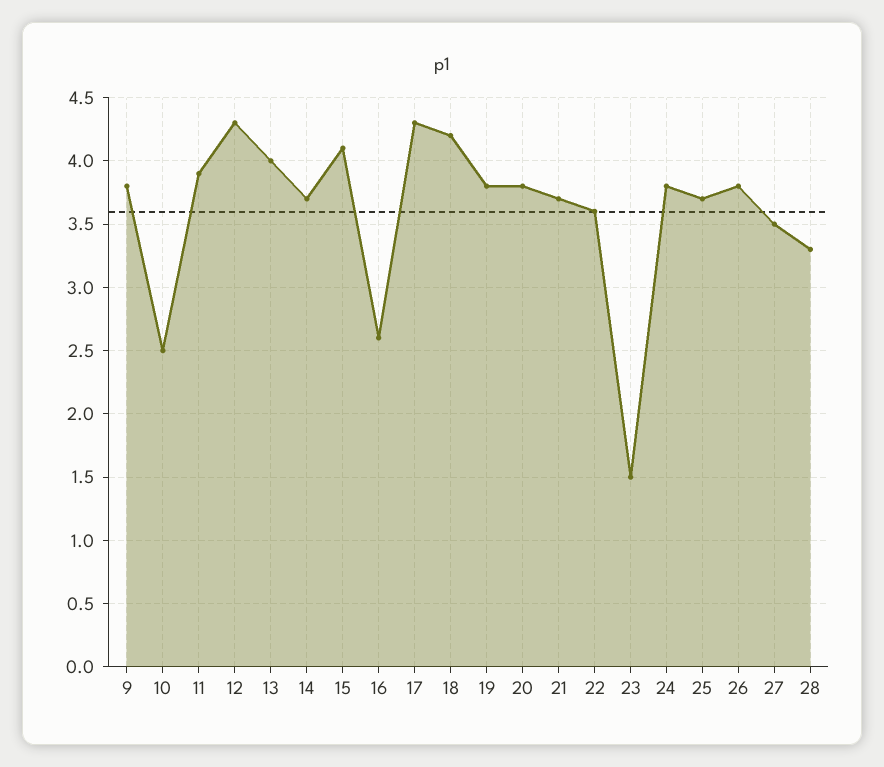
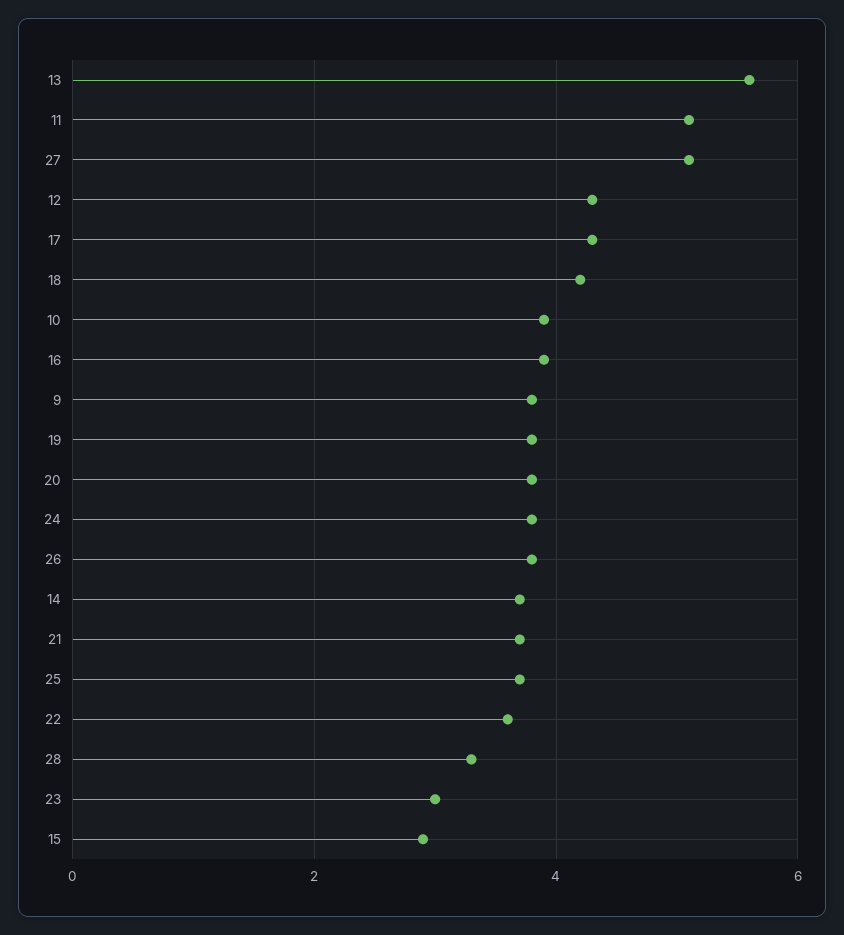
10: 2.5 -> 4
11: 3.9 -> 5
13: 4 -> 5.5
15: 4.1 -> 3
16: 2.6 -> 4
23: 1.5 -> 3
27: 3.5 -> 5

